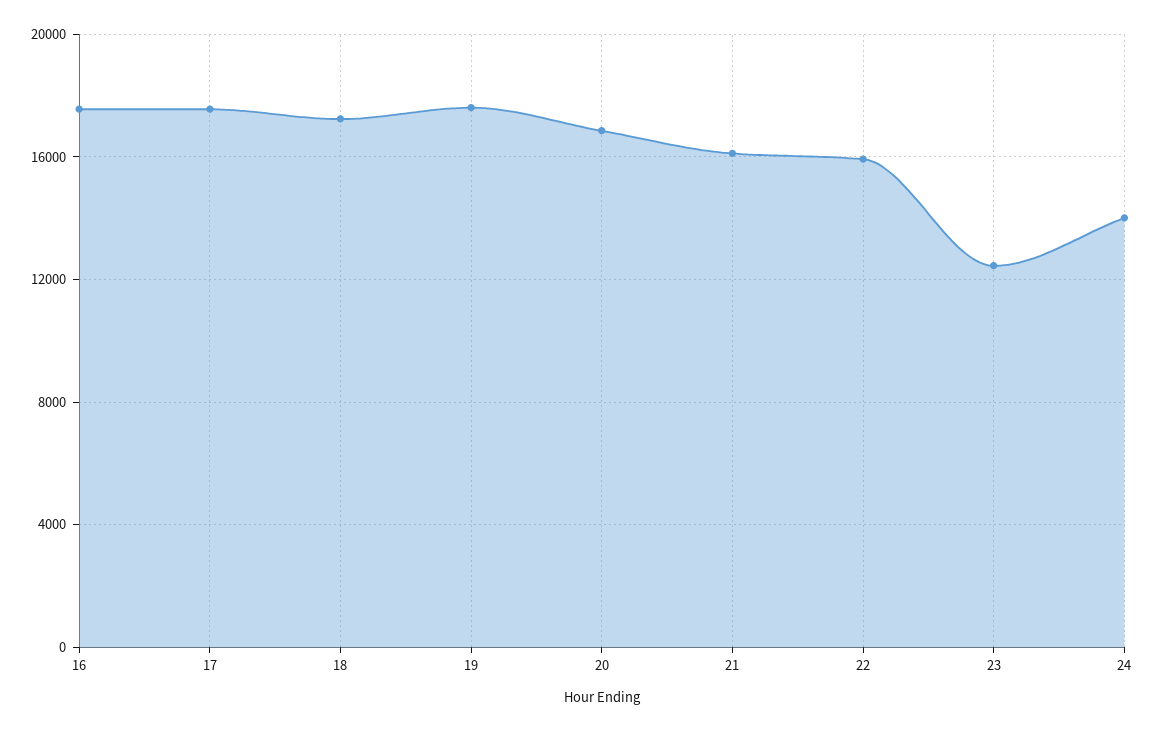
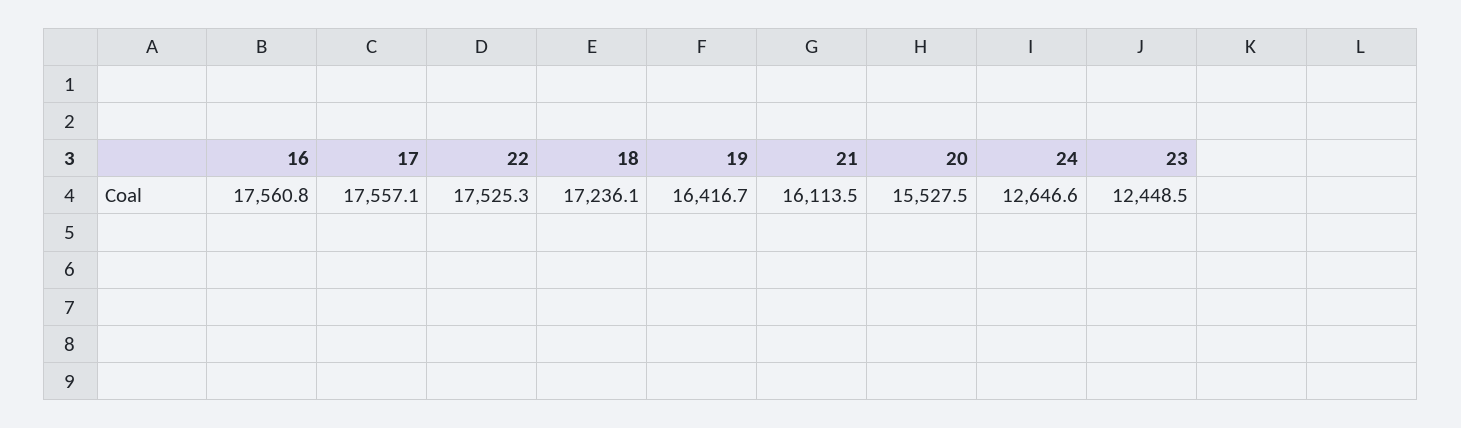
19: 17500 -> 16416.7
20: 17000 -> 15527.5
22: 16000 -> 17525.3
24: 14000 -> 12646.6

